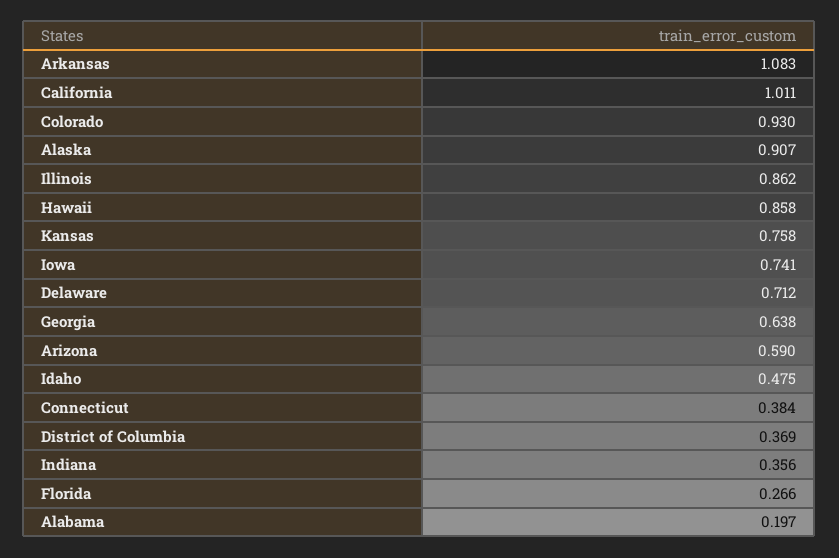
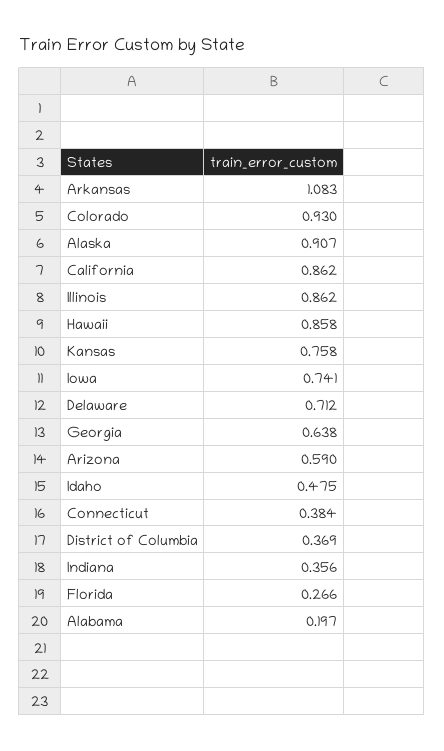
California: 1.011 -> 0.862

